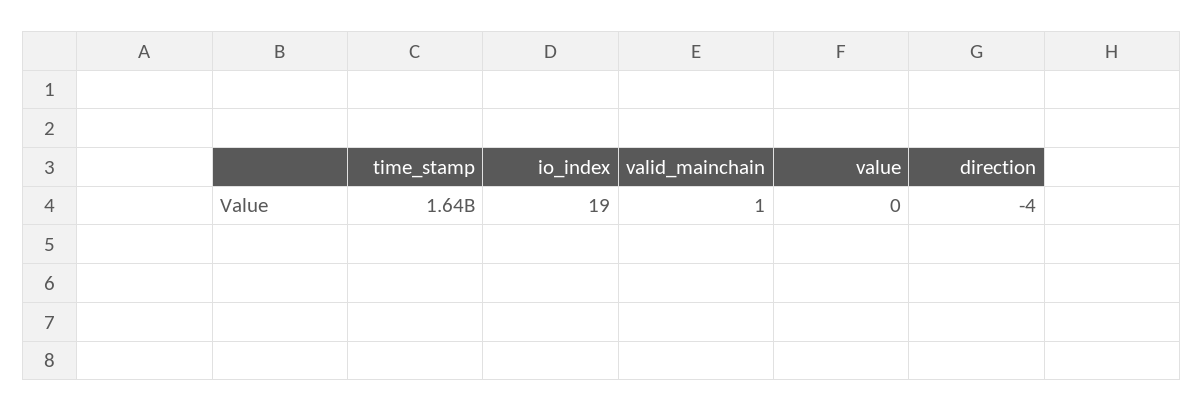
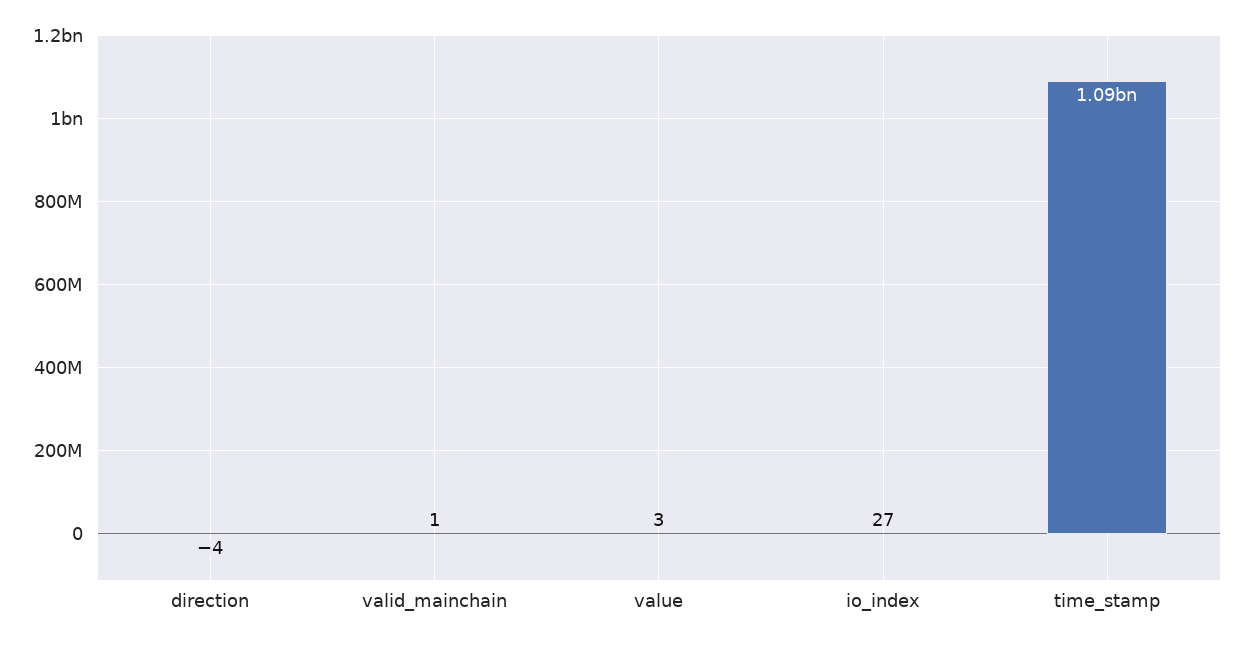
time_stamp: 1640000000 -> 1090000000
io_index: 19 -> 27
value: 0 -> 3

